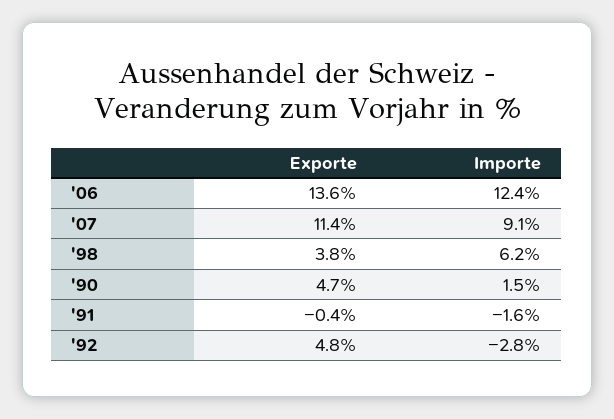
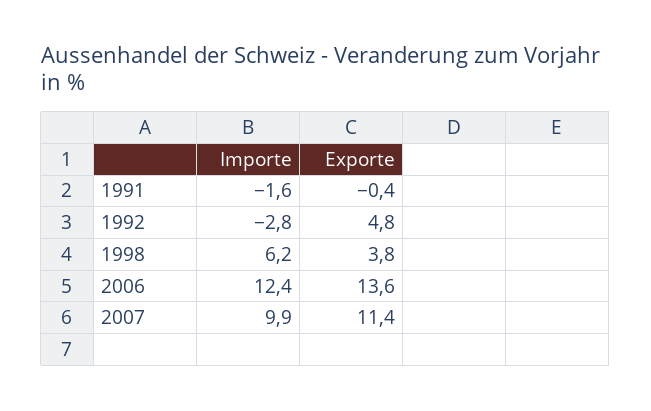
Importe, '07: 9.1 -> 9.9
Exporte, '90: 4.7 -> none
Importe, '90: 1.5 -> none

